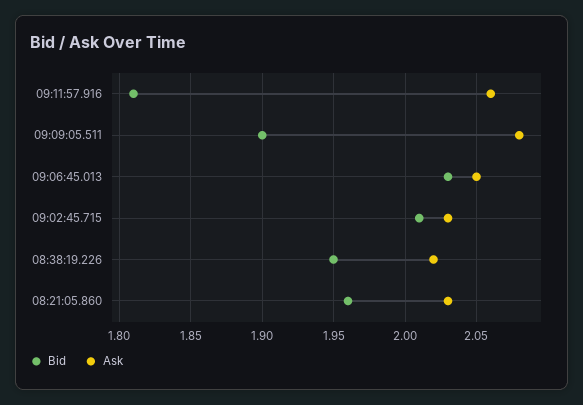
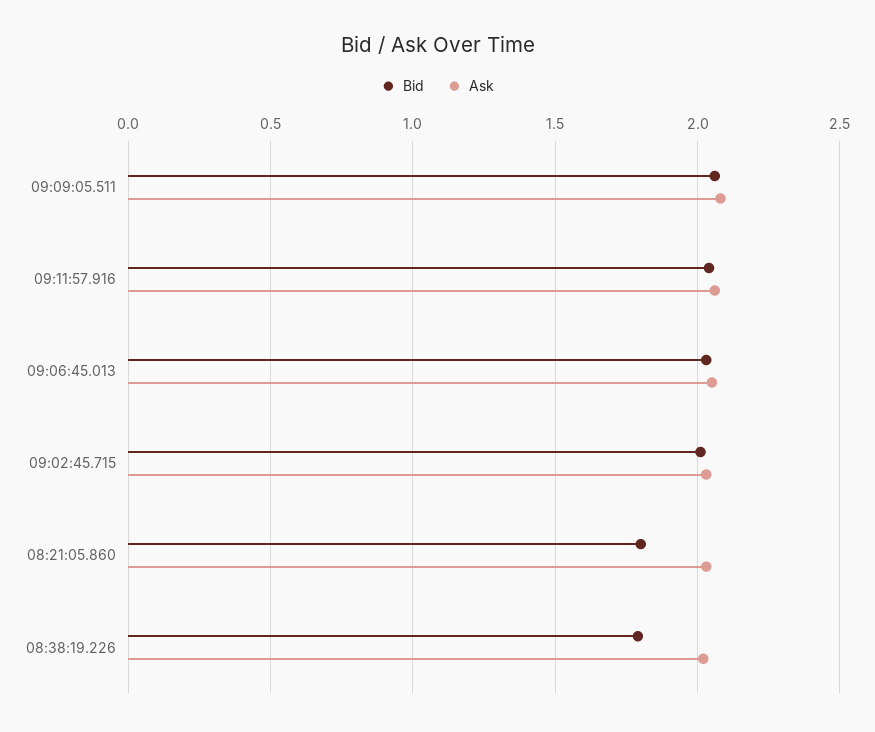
Bid, 09:11:57.916: 1.81 -> 2.05
Bid, 09:09:05.511: 1.9 -> 2.05
Bid, 08:38:19.226: 1.95 -> 1.8
Bid, 08:21:05.860: 1.96 -> 1.8

